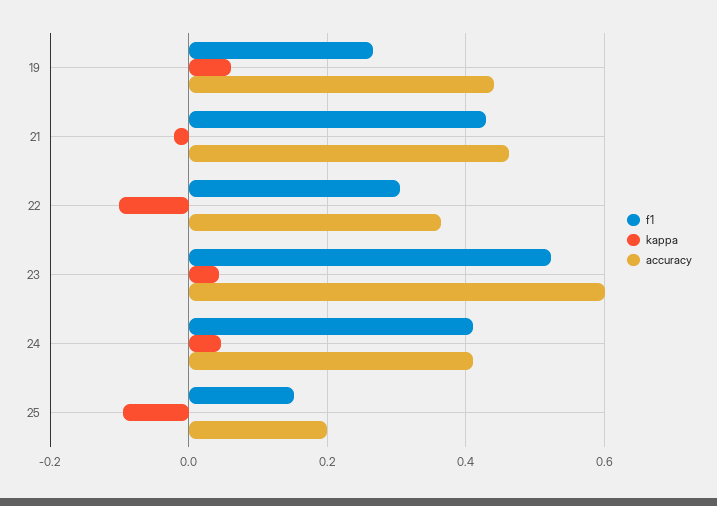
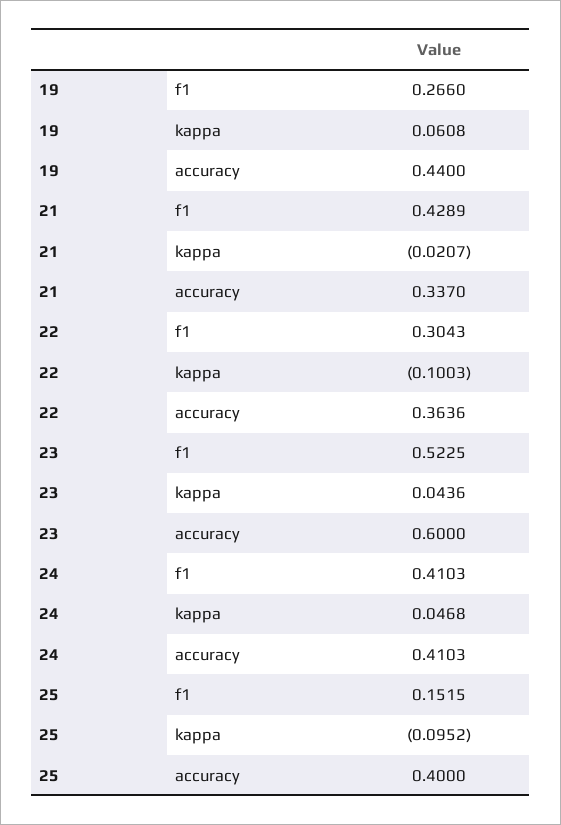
accuracy, 21: 0.46 -> 0.337
accuracy, 25: 0.2 -> 0.4

